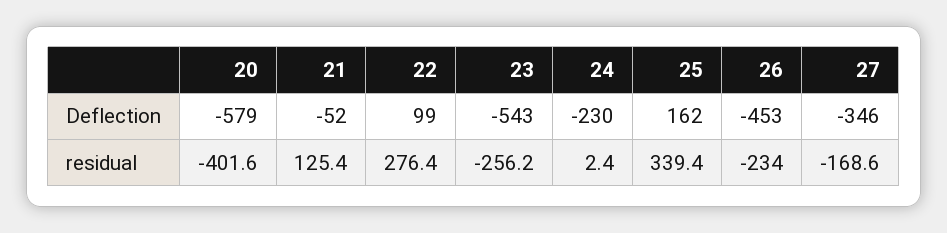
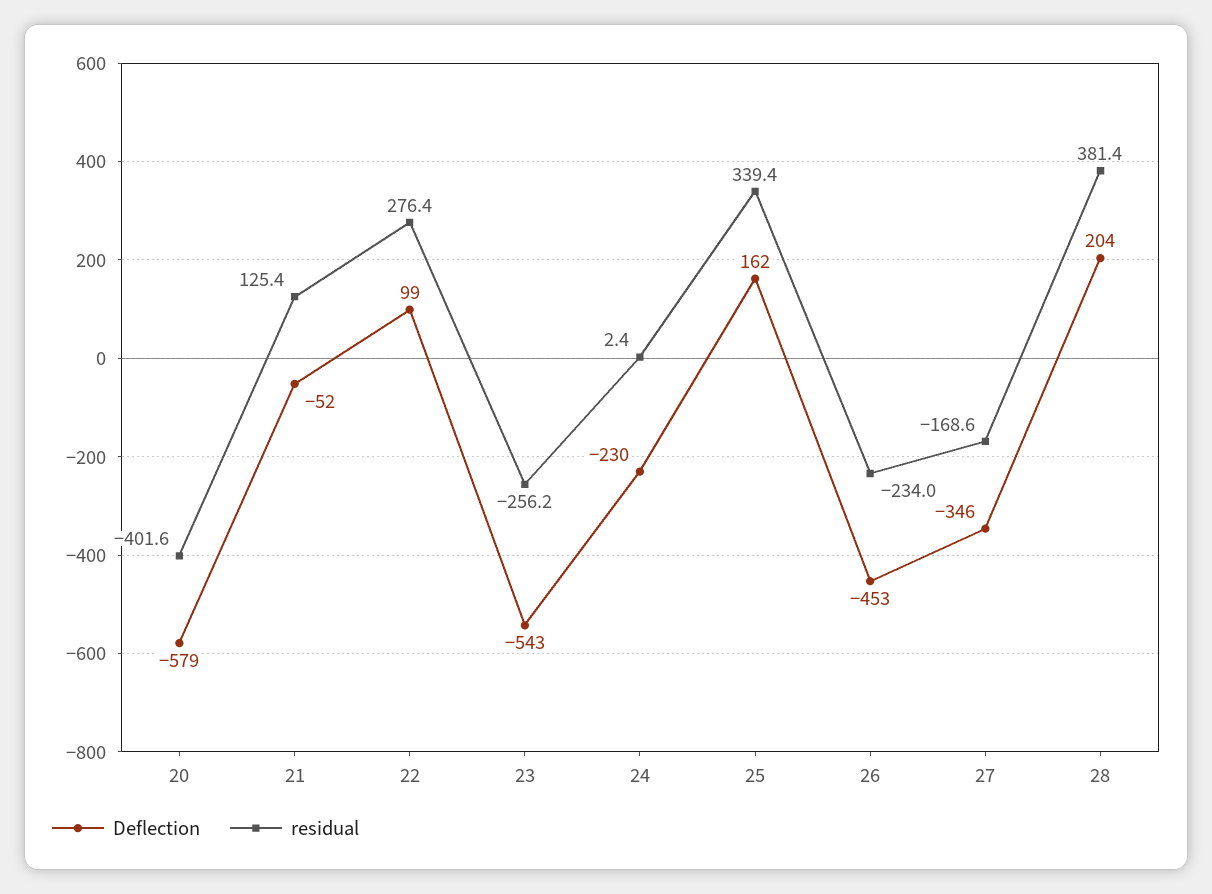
Deflection, 28: none -> 204
residual, 28: none -> 381.4

